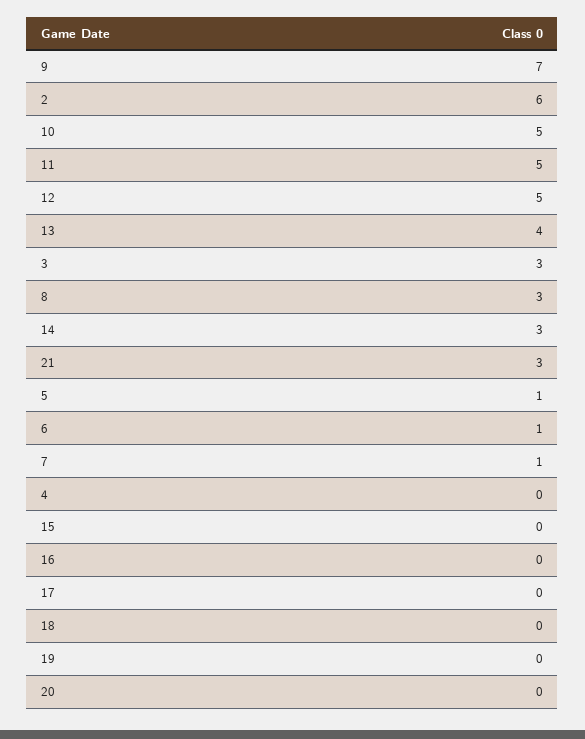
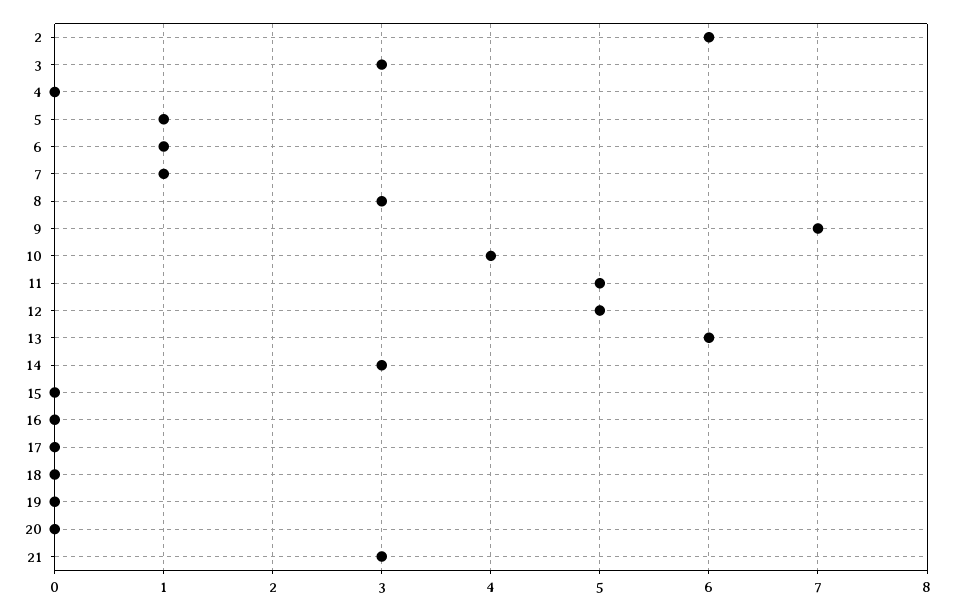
10: 5 -> 4
13: 4 -> 6

